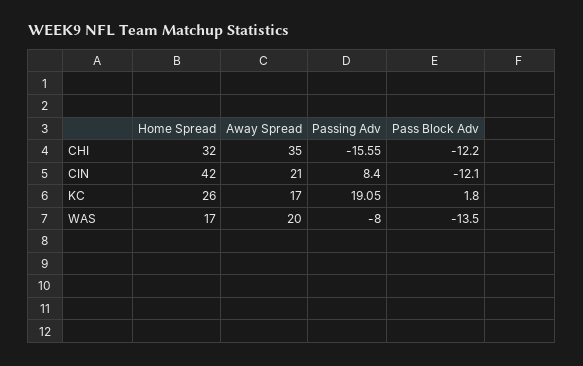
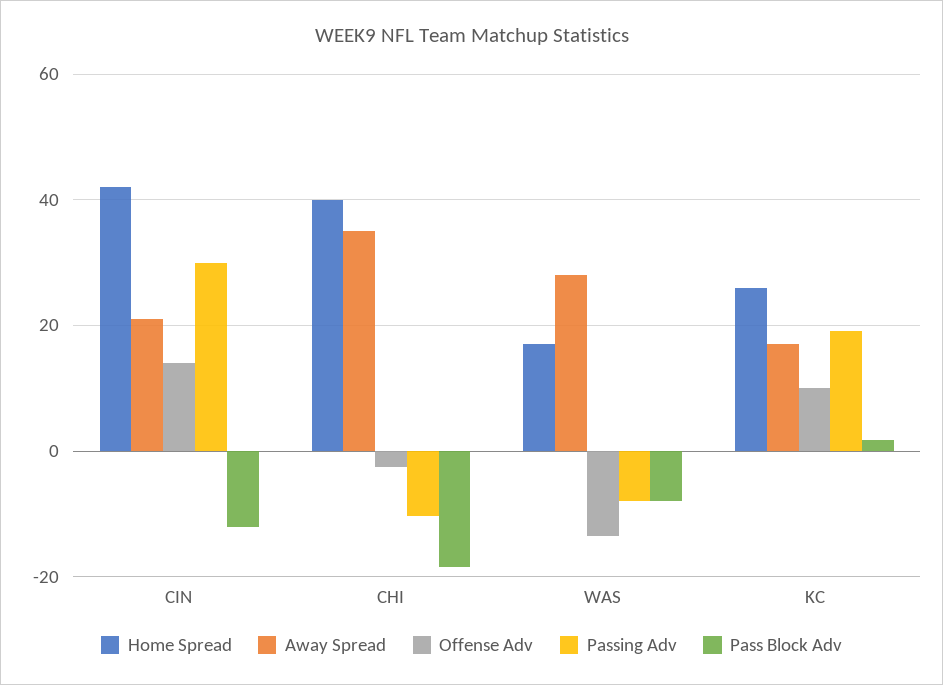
Home Spread, CHI: 32 -> 40
Passing Adv, CHI: -15.55 -> -10
Pass Block Adv, CHI: -12.2 -> -18
Passing Adv, CIN: 8.4 -> 30
Away Spread, WAS: 20 -> 28
Pass Block Adv, WAS: -13.5 -> -8
Offense Adv, CIN: none -> 14
Offense Adv, CHI: none -> -2
Offense Adv, WAS: none -> -14
Offense Adv, KC: none -> 10

